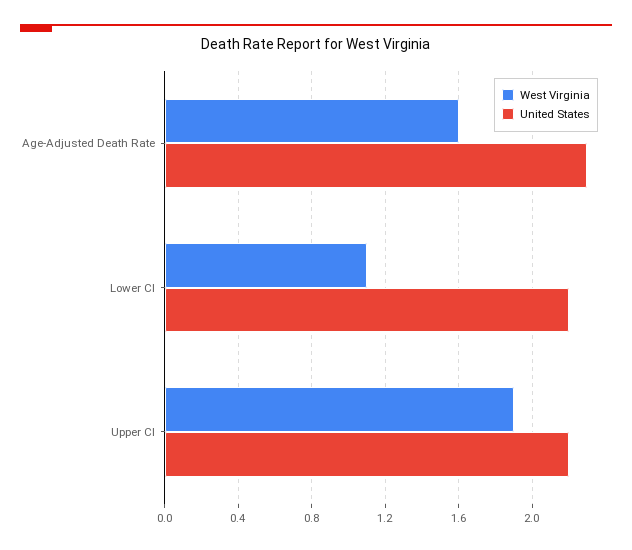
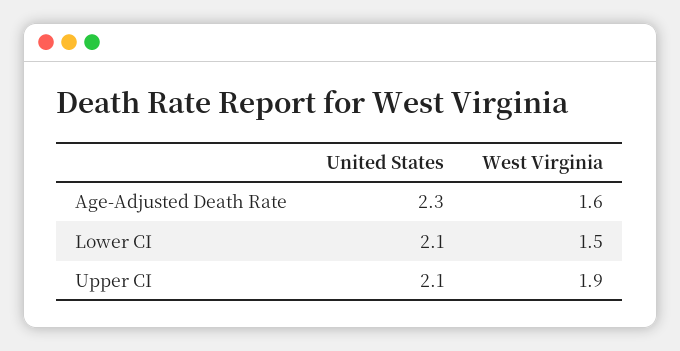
West Virginia, Lower CI: 1.1 -> 1.5
United States, Lower CI: 2.2 -> 2.1
United States, Upper CI: 2.2 -> 2.1

